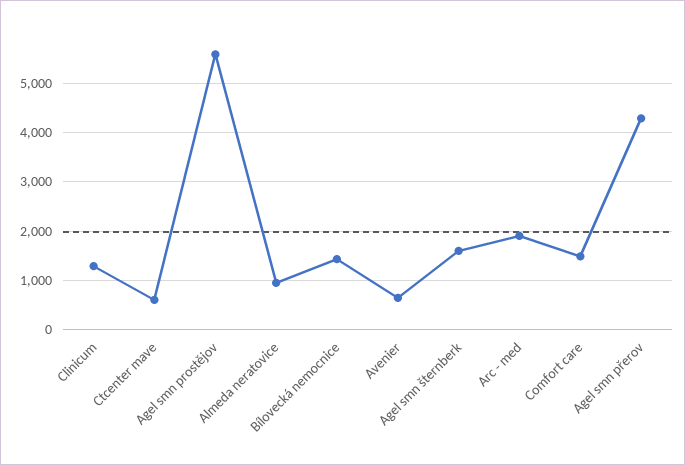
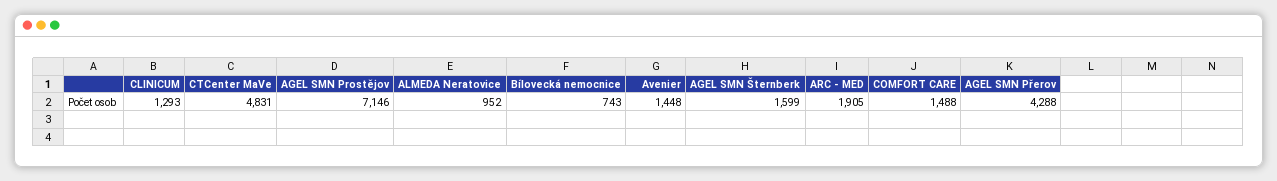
Ctcenter mave: 600 -> 4831
Agel smn prostějov: 5600 -> 7146
Bílovecká nemocnice: 1400 -> 743
Avenier: 600 -> 1448

